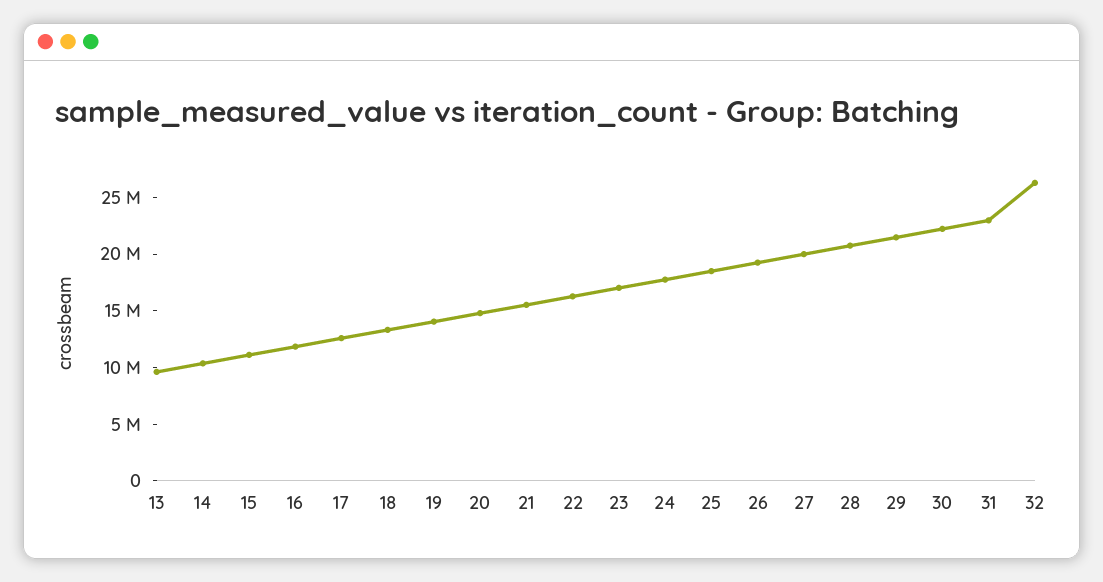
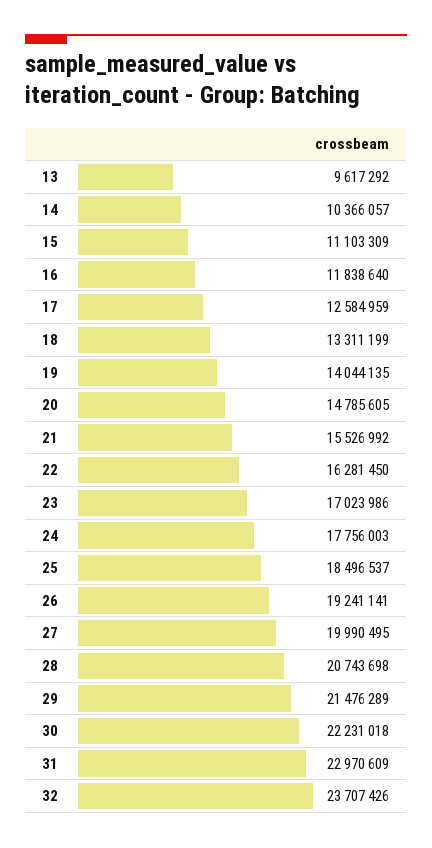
32: 26000000 -> 23707426

